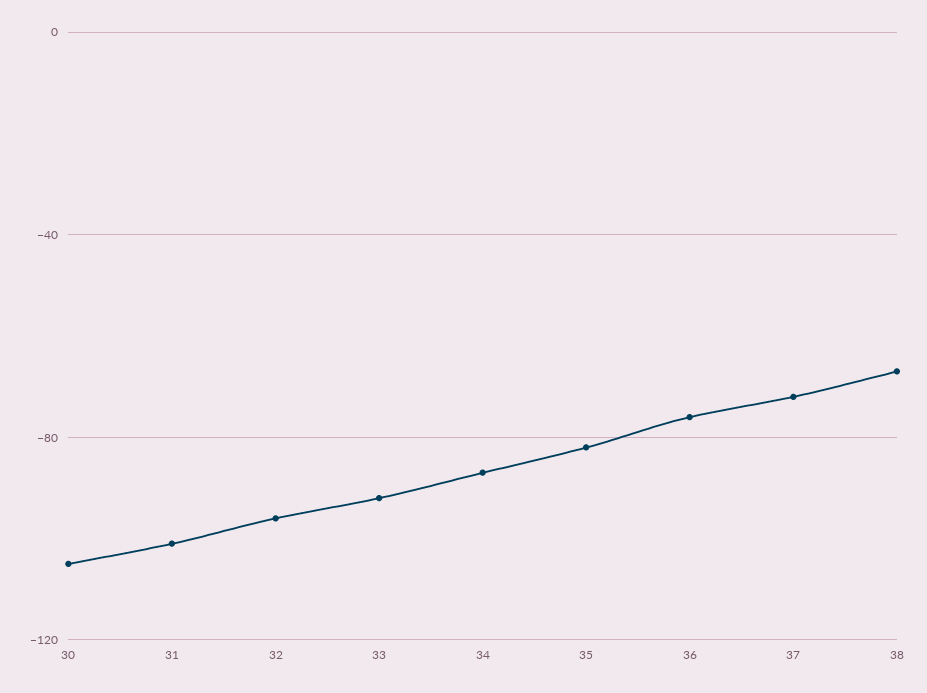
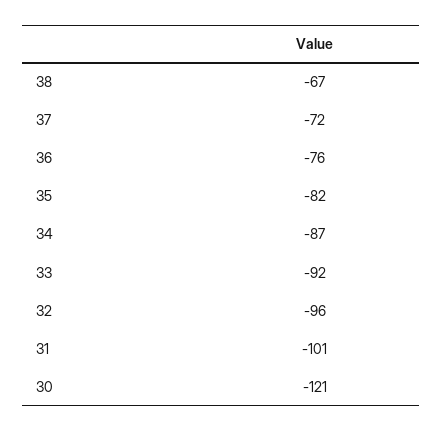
30: -105 -> -121

